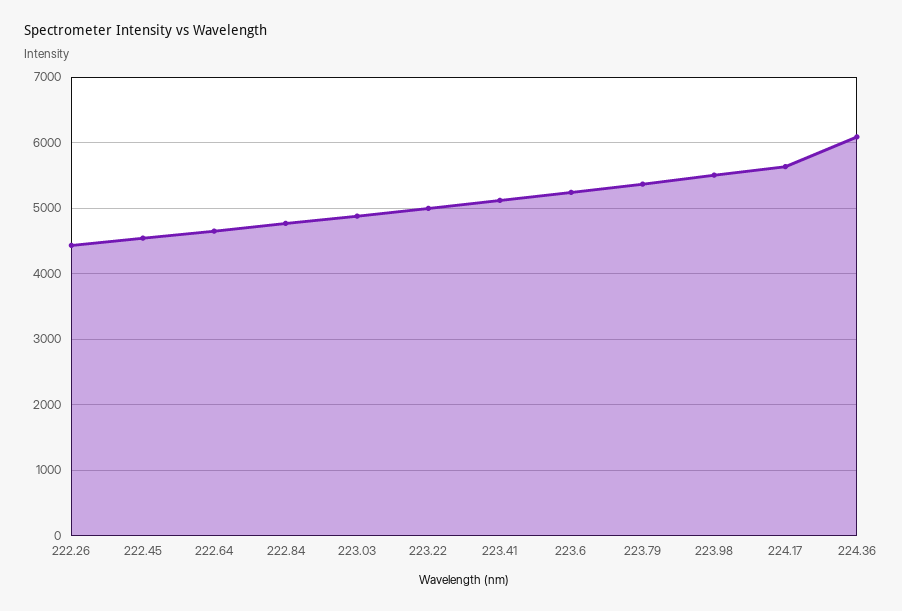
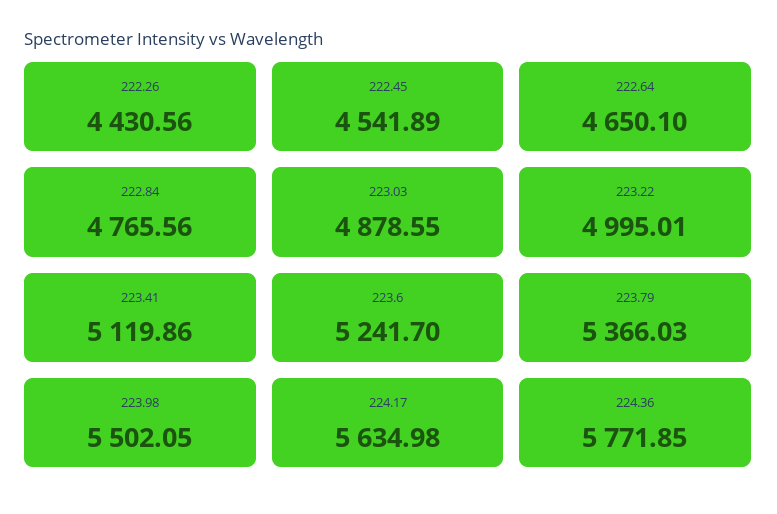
224.36: 6100 -> 5771.85

